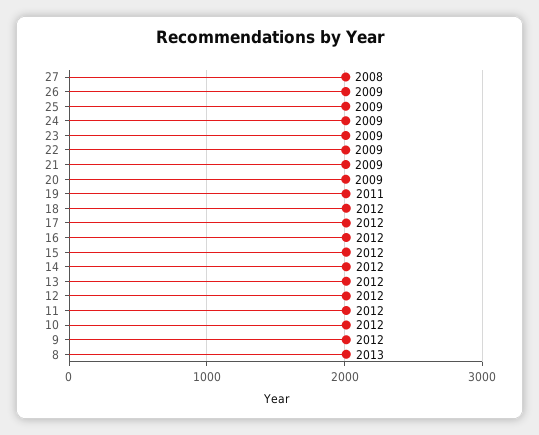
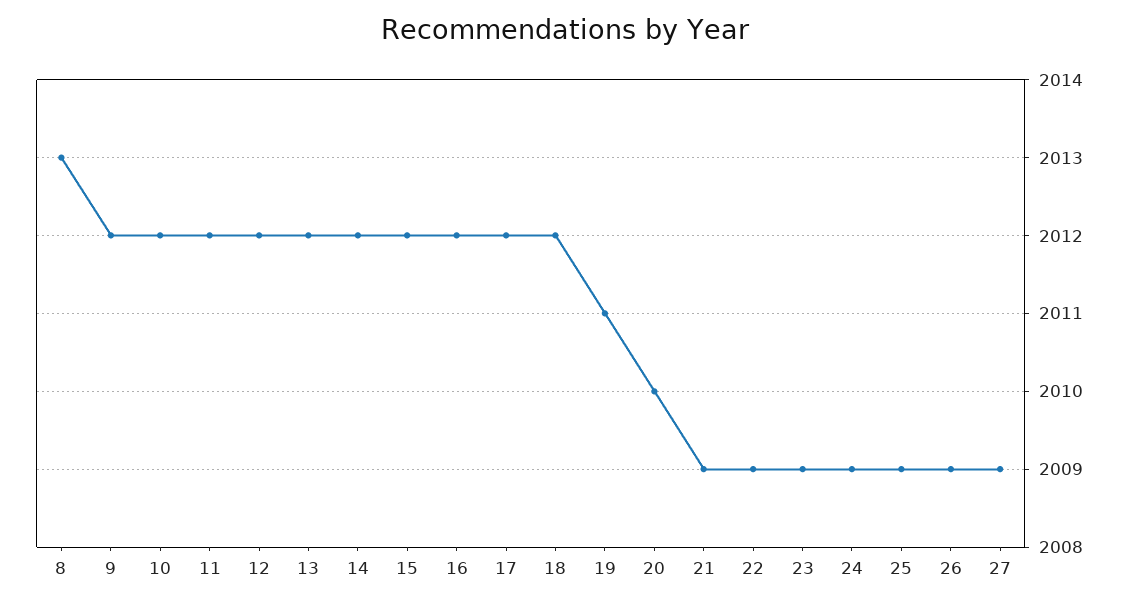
27: 2008 -> 2009
20: 2009 -> 2010

